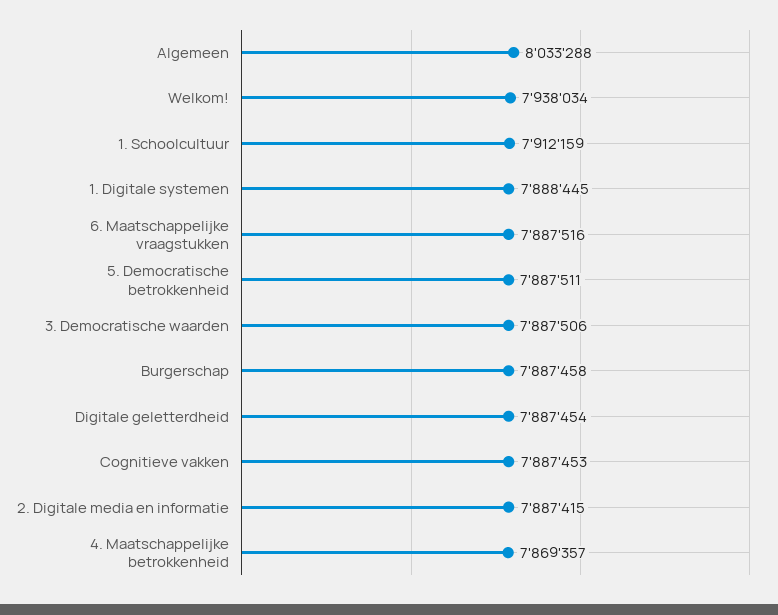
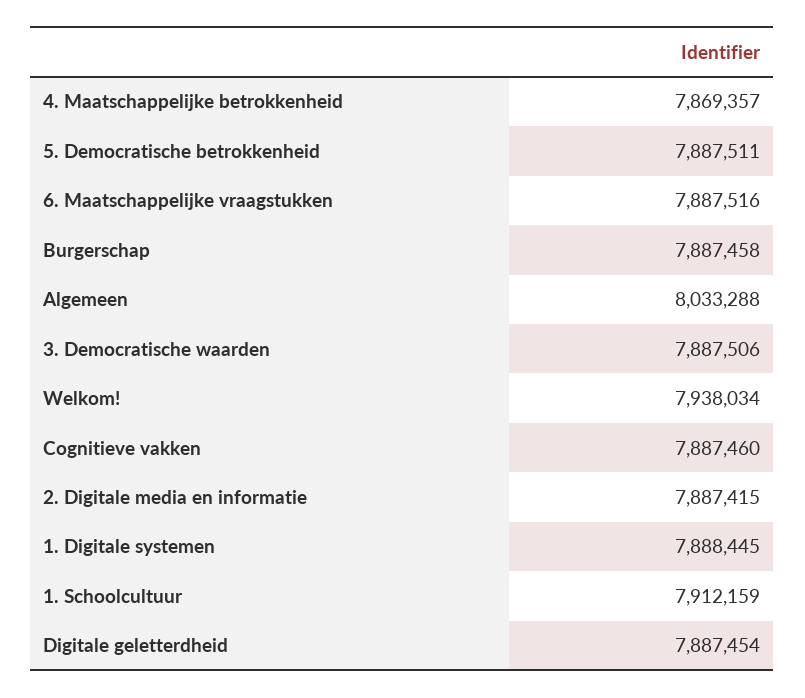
Cognitieve vakken: 7887453 -> 7887460

